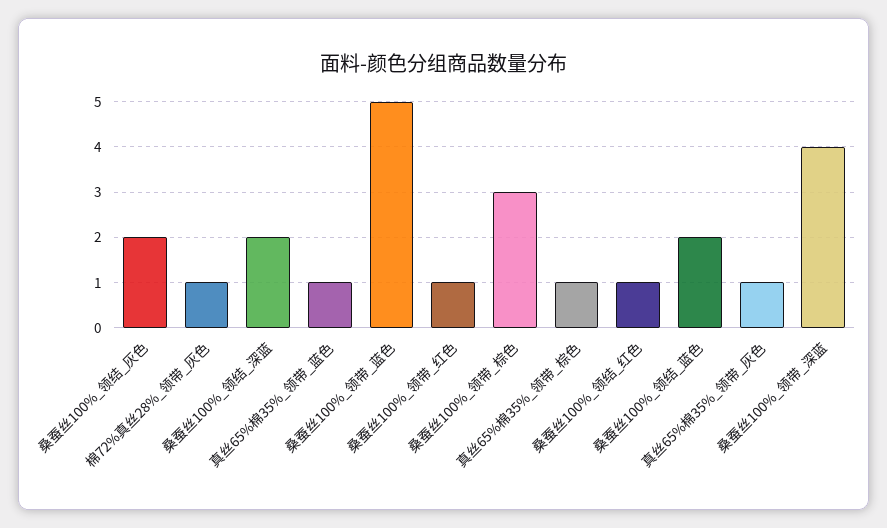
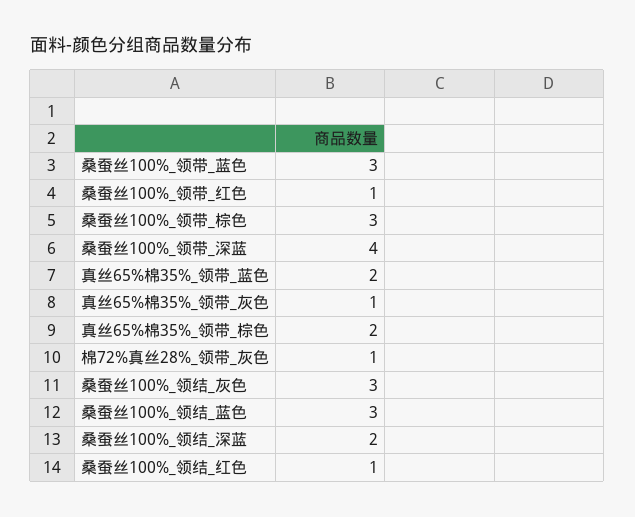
桑蚕丝100%_领结_灰色: 2 -> 3
真丝65%棉35%_领带_蓝色: 1 -> 2
桑蚕丝100%_领带_蓝色: 5 -> 3
真丝65%棉35%_领带_棕色: 1 -> 2
桑蚕丝100%_领结_蓝色: 2 -> 3

